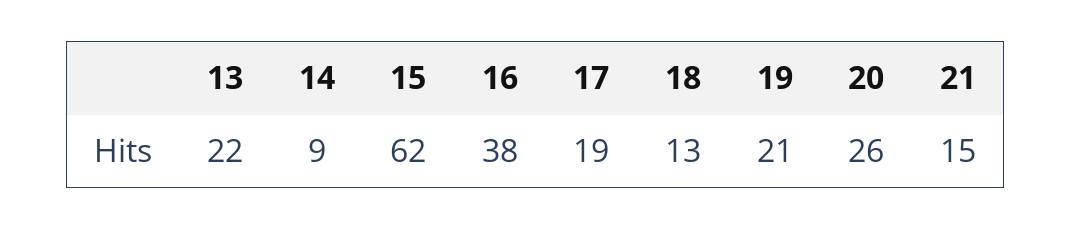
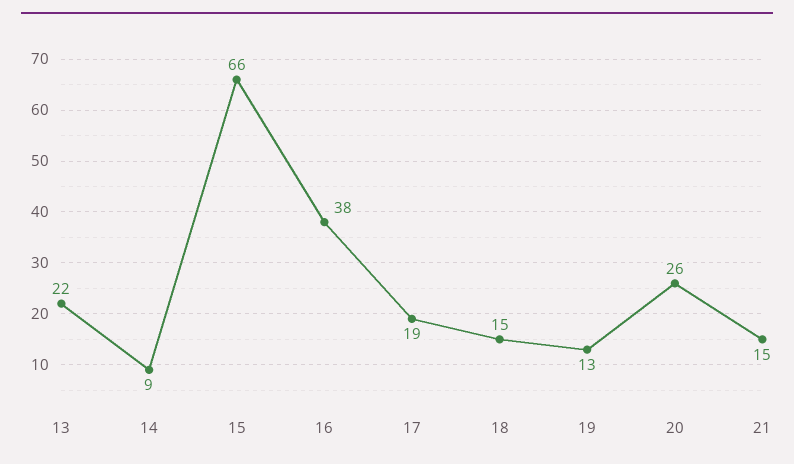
15: 62 -> 66
18: 13 -> 15
19: 21 -> 13

